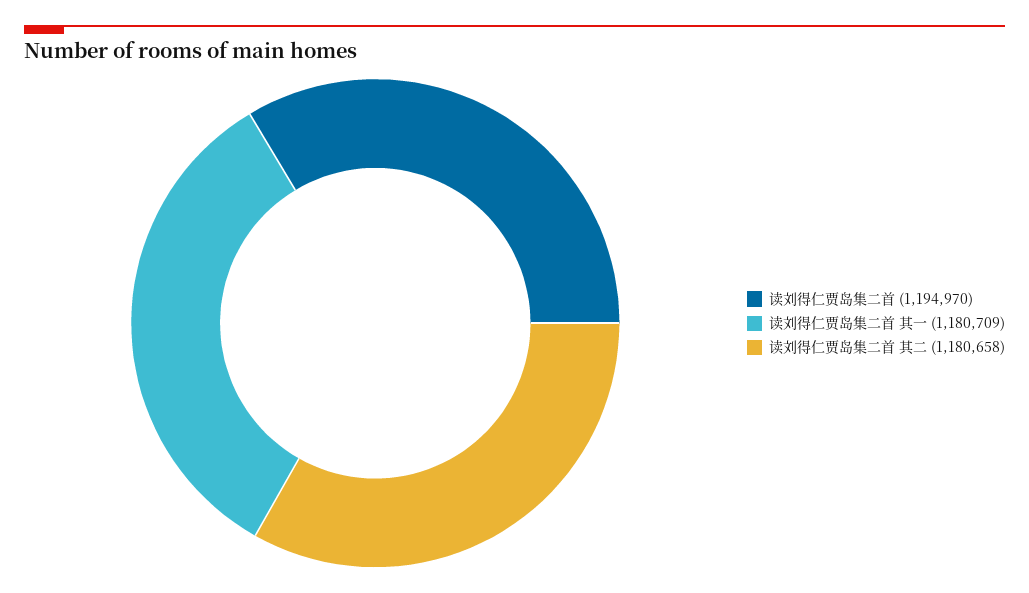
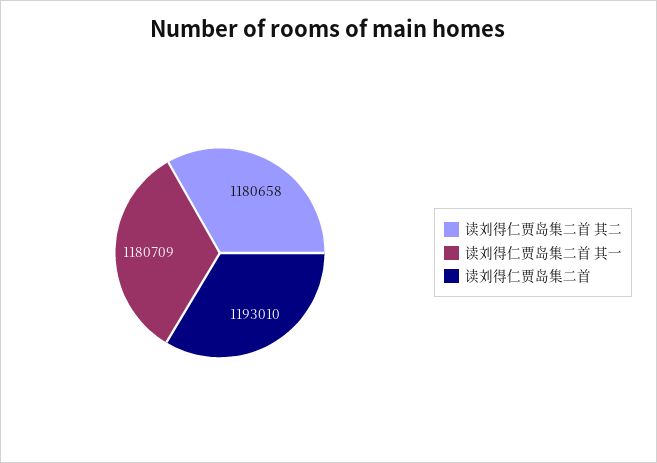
读刘得仁贾岛集二首: 1194970 -> 1193010

